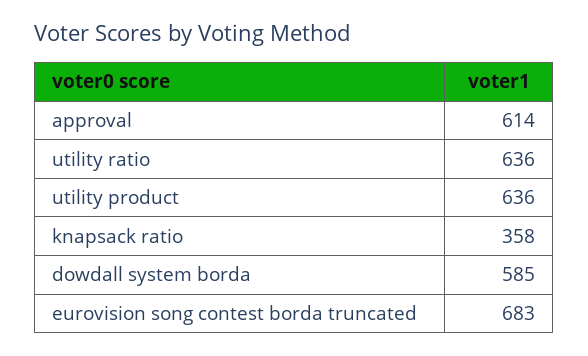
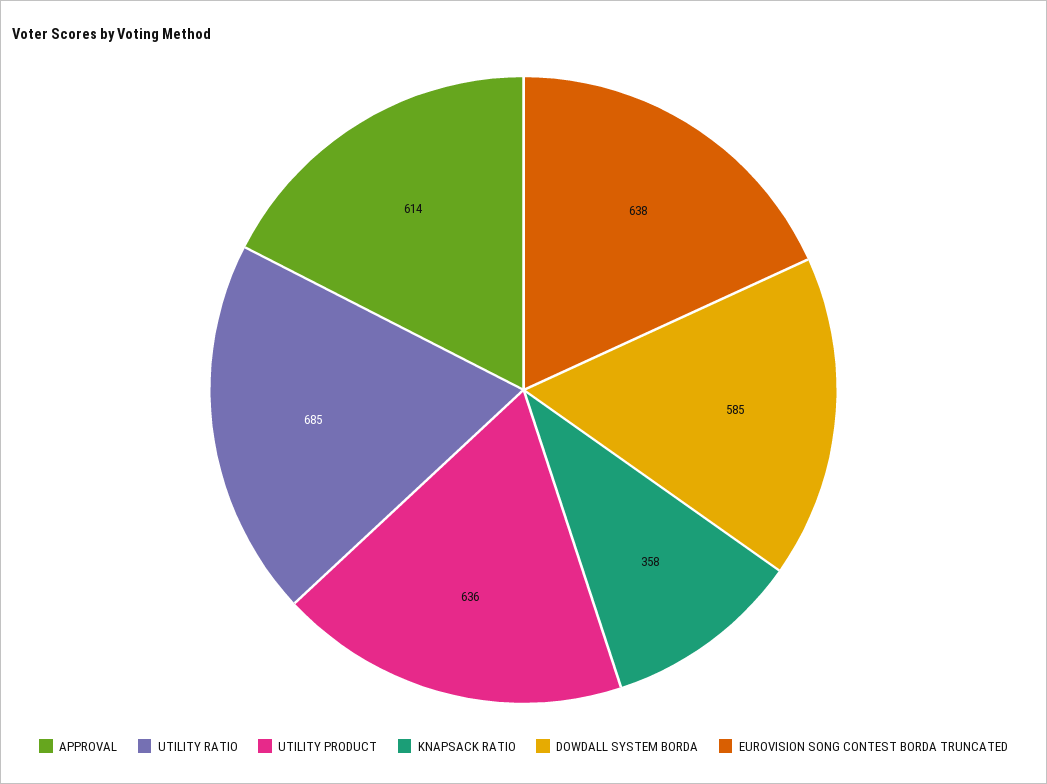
utility ratio: 636 -> 685
eurovision song contest borda truncated: 683 -> 638

